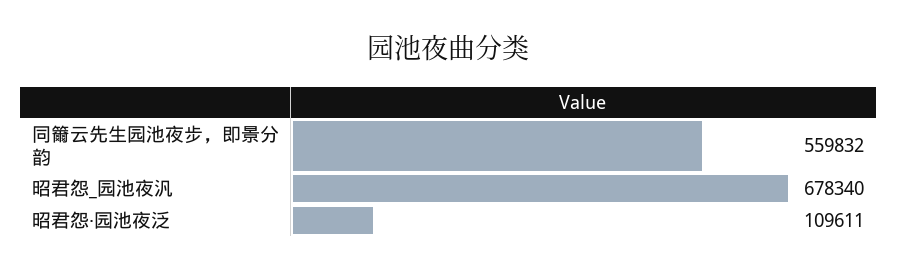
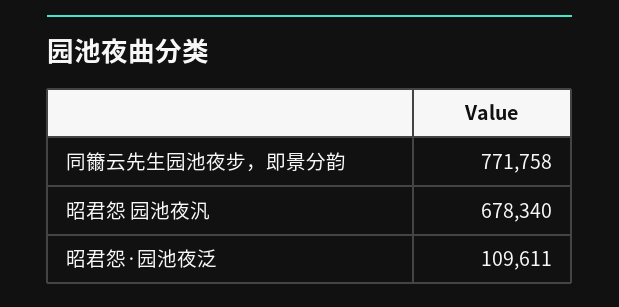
同籋云先生园池夜步，即景分韵: 559832 -> 771758

